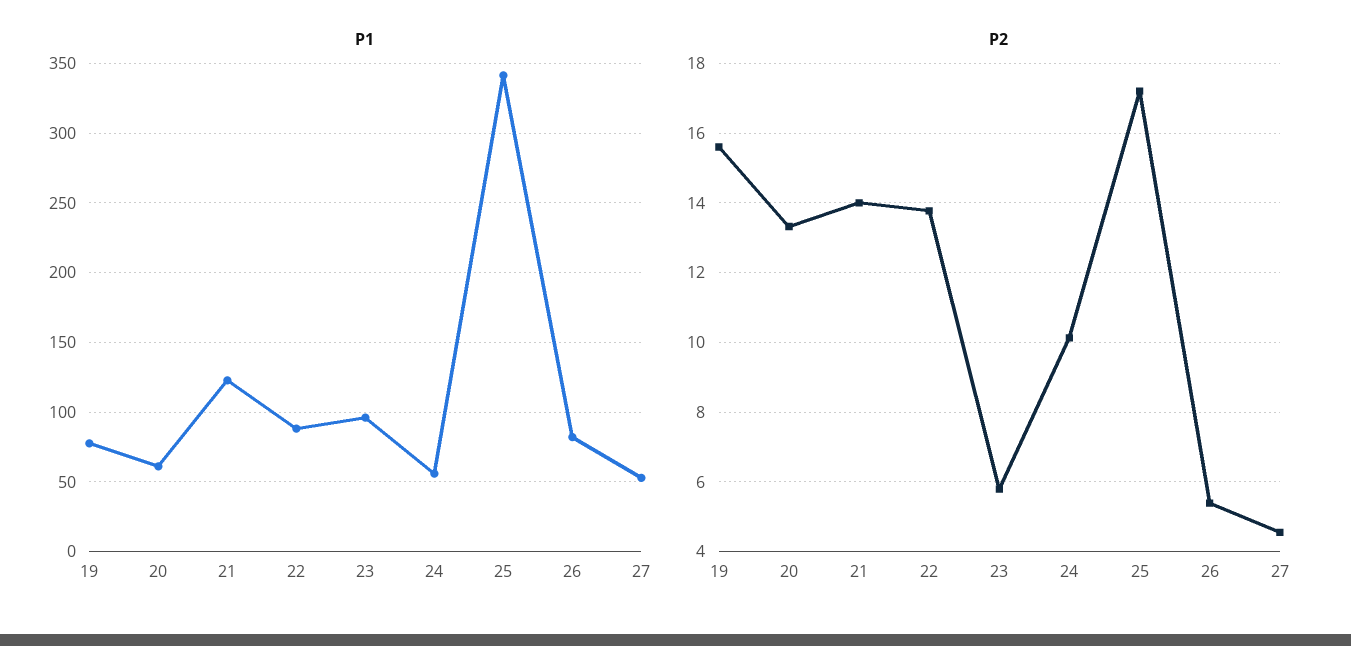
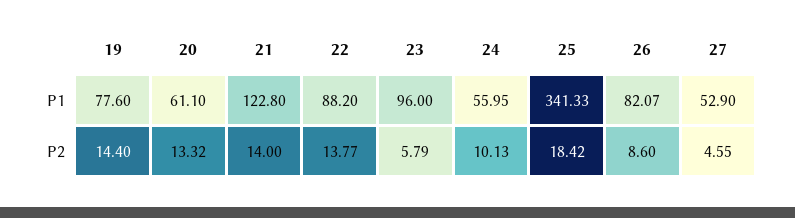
P2, 19: 15.6 -> 14.4
P2, 25: 17.2 -> 18.42
P2, 26: 5.4 -> 8.6

